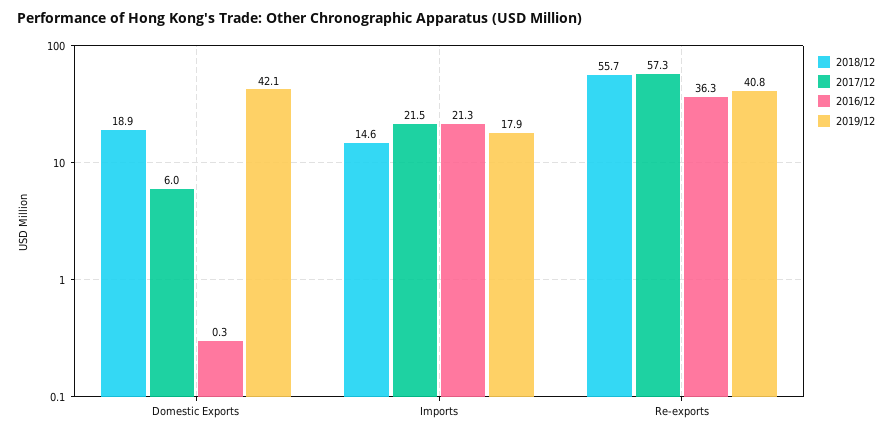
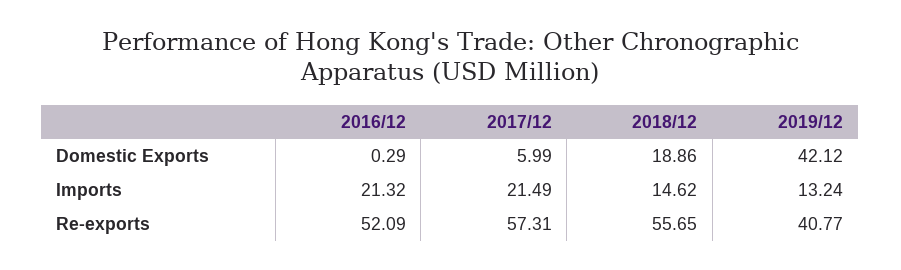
2019/12, Imports: 17.9 -> 13.24
2016/12, Re-exports: 36.3 -> 52.09

